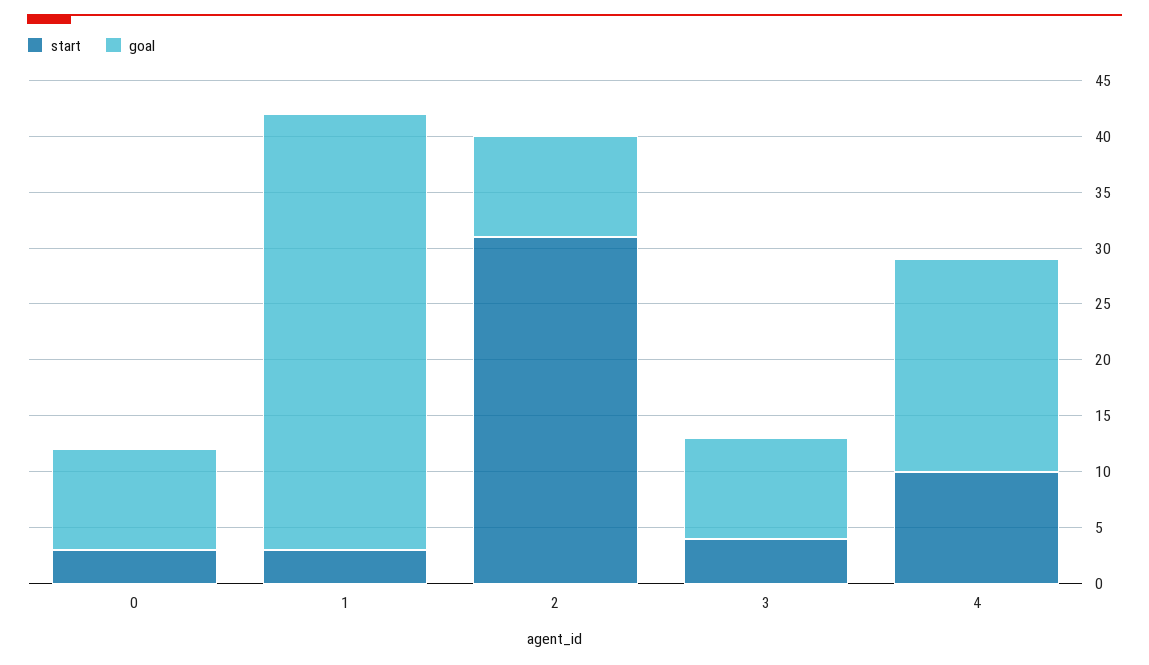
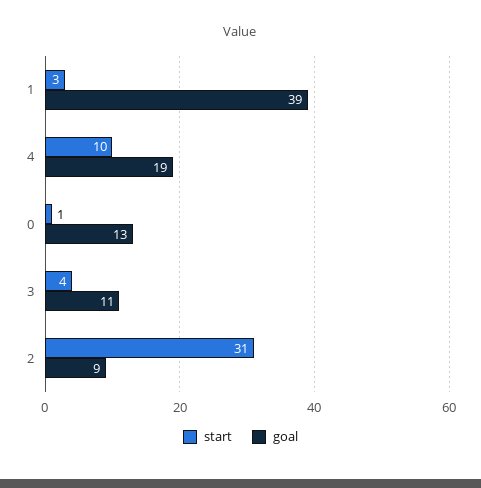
start, 0: 3 -> 1
goal, 0: 9 -> 13
goal, 3: 9 -> 11

